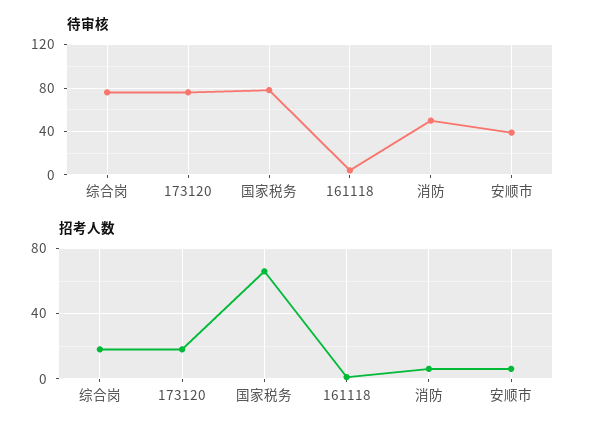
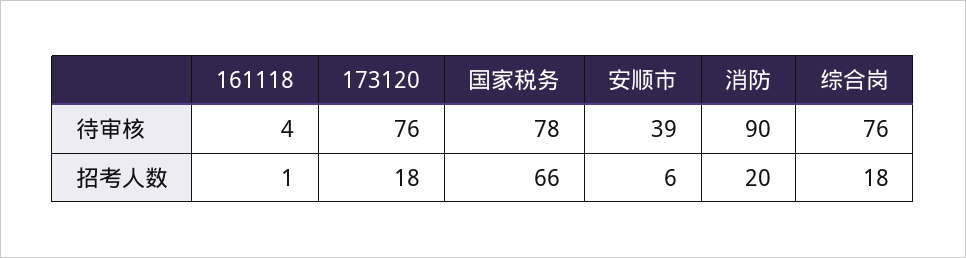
待审核, 消防: 50 -> 90
招考人数, 消防: 5 -> 20

